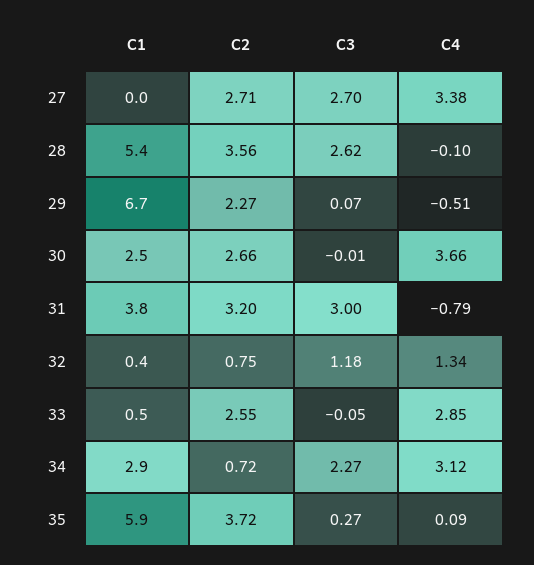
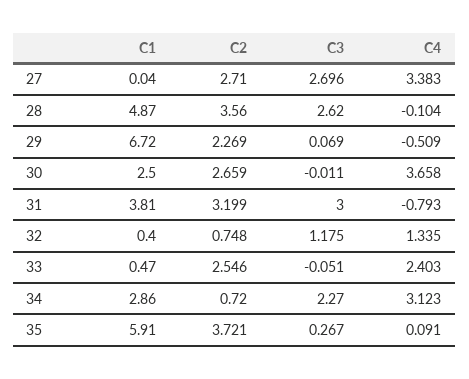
C1, 28: 5.4 -> 4.87
C4, 33: 2.85 -> 2.403

